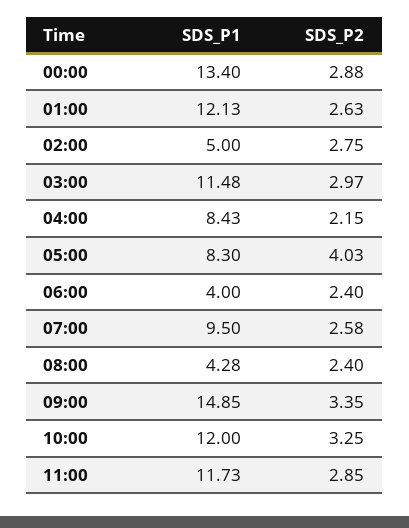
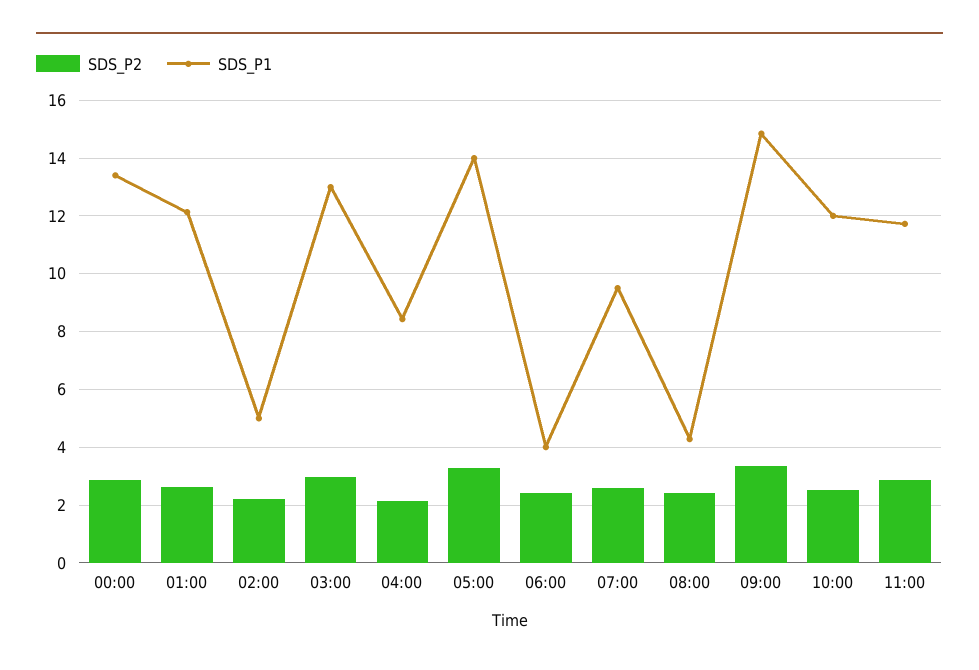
SDS_P2, 02:00: 2.75 -> 2.25
SDS_P1, 03:00: 11.48 -> 13
SDS_P1, 05:00: 8.3 -> 14
SDS_P2, 05:00: 4.03 -> 3.25
SDS_P2, 10:00: 3.25 -> 2.5

